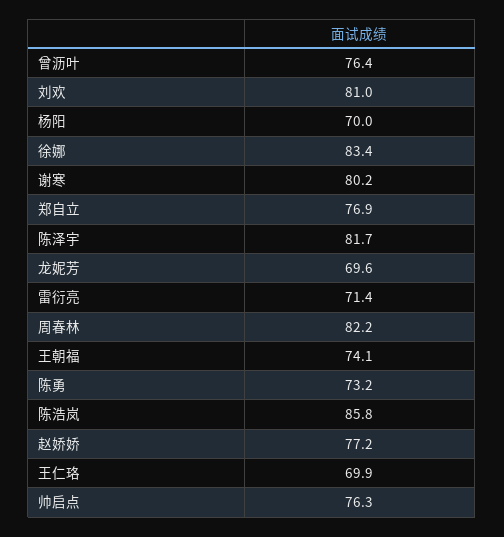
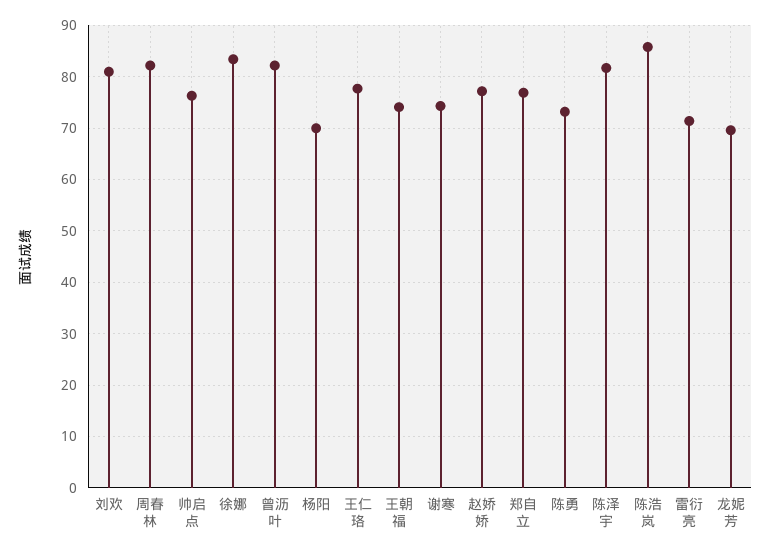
曾沥叶: 76.4 -> 82
谢寒: 80.2 -> 74
王仁珞: 69.9 -> 78

